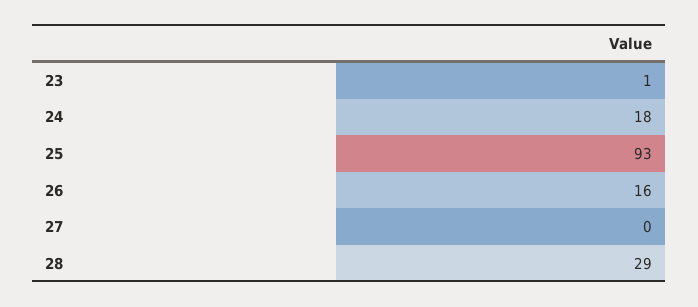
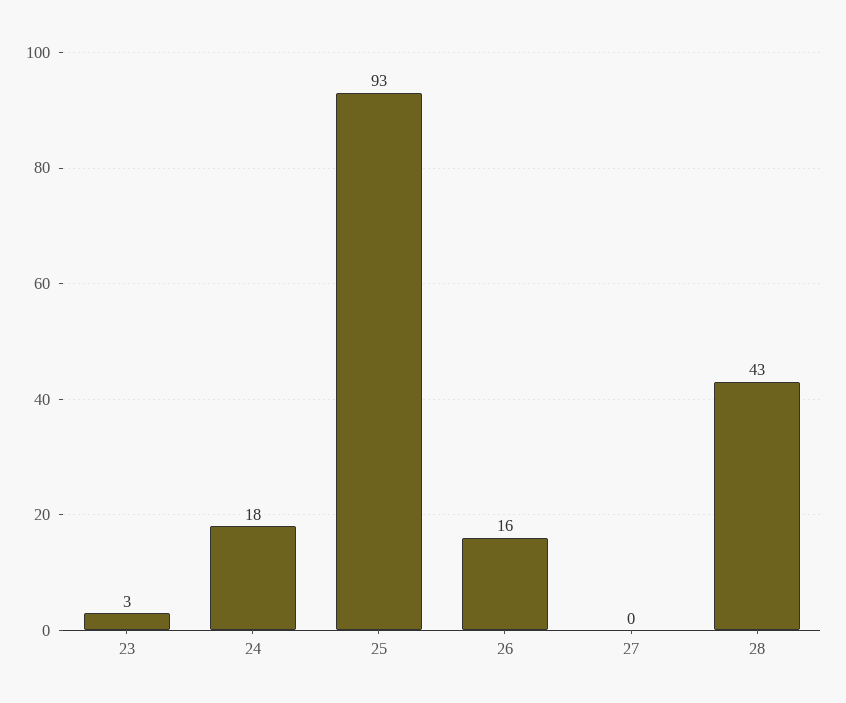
23: 1 -> 3
28: 29 -> 43

